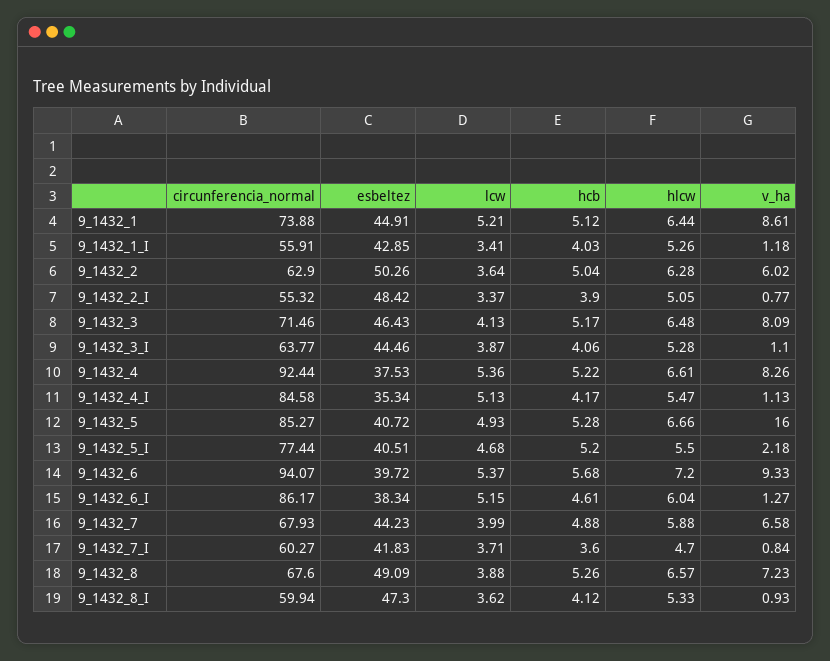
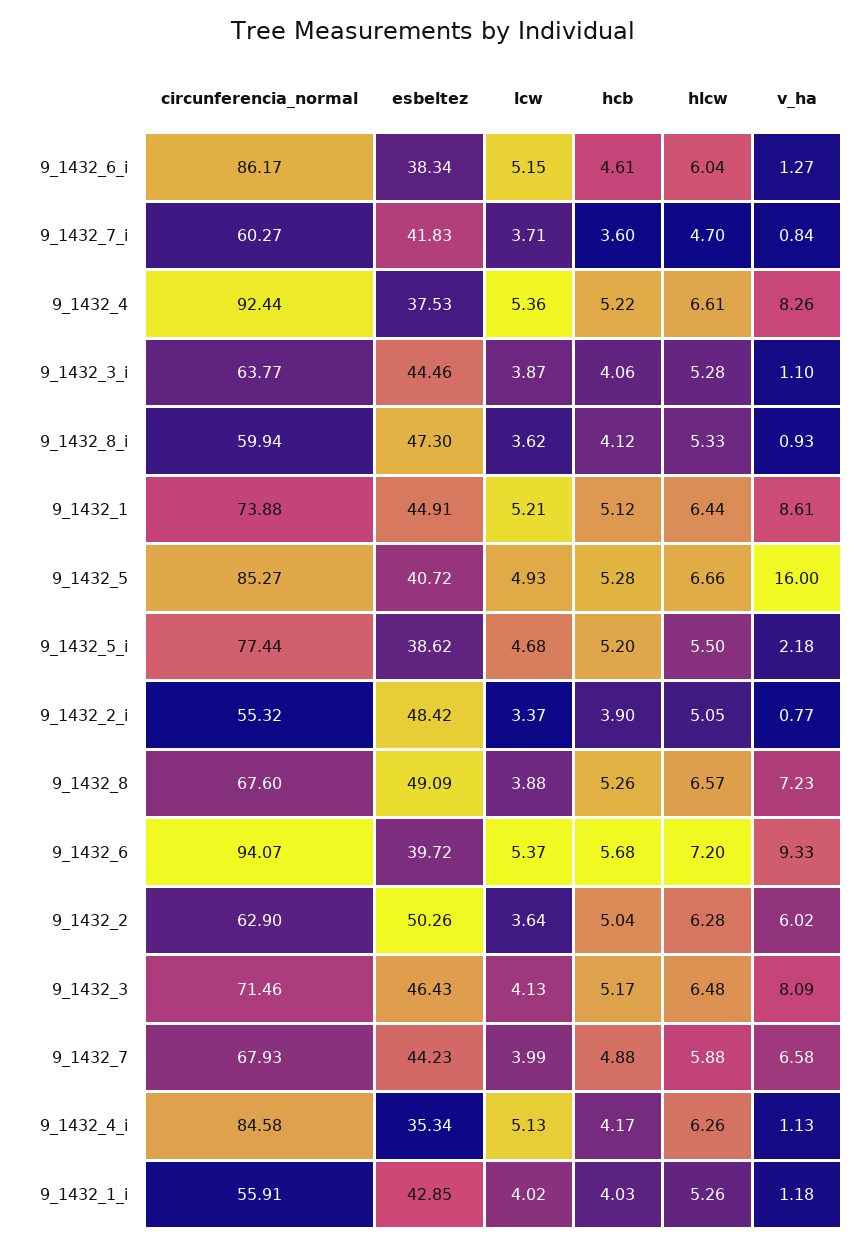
lcw, 9_1432_1_I: 3.41 -> 4.02
hlcw, 9_1432_4_I: 5.47 -> 6.26
esbeltez, 9_1432_5_I: 40.51 -> 38.62

